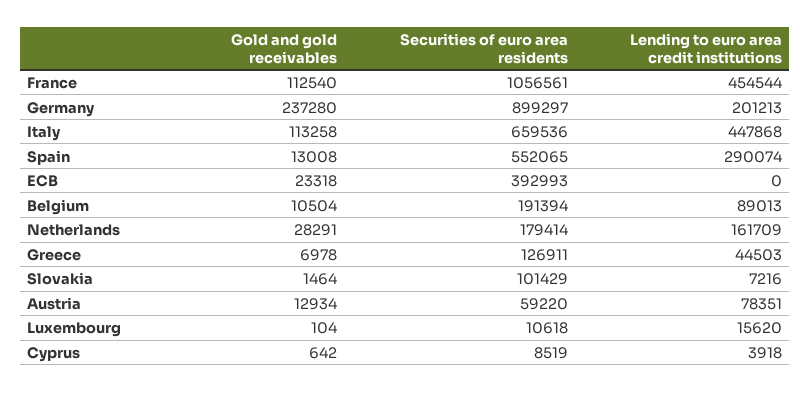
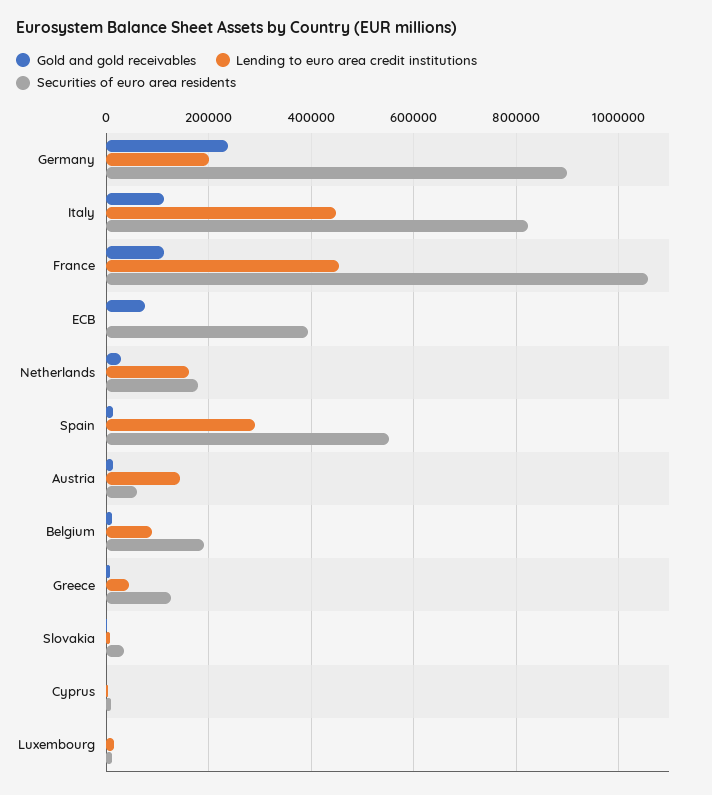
Securities of euro area residents, Italy: 659536 -> 820000
Gold and gold receivables, ECB: 23318 -> 80000
Securities of euro area residents, Slovakia: 101429 -> 40000
Lending to euro area credit institutions, Austria: 78351 -> 140000

